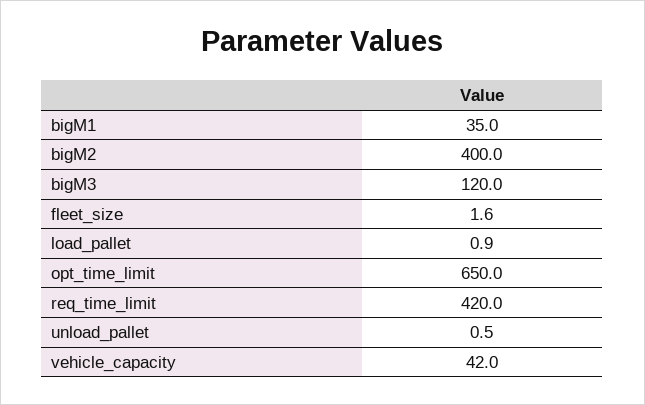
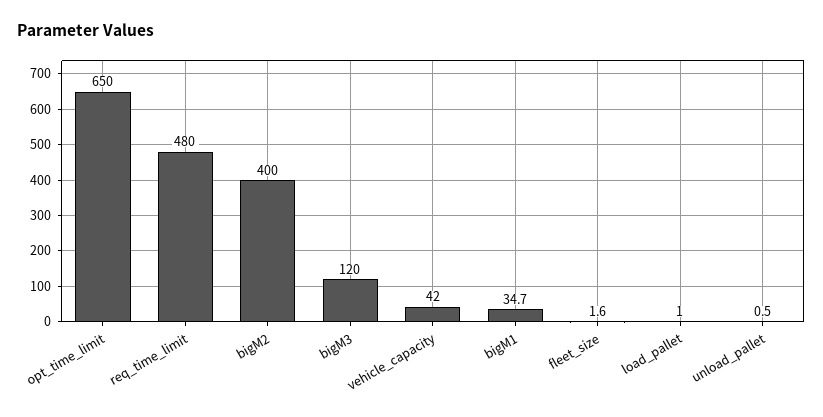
bigM1: 35 -> 34.7
load_pallet: 0.9 -> 1
req_time_limit: 420 -> 480

